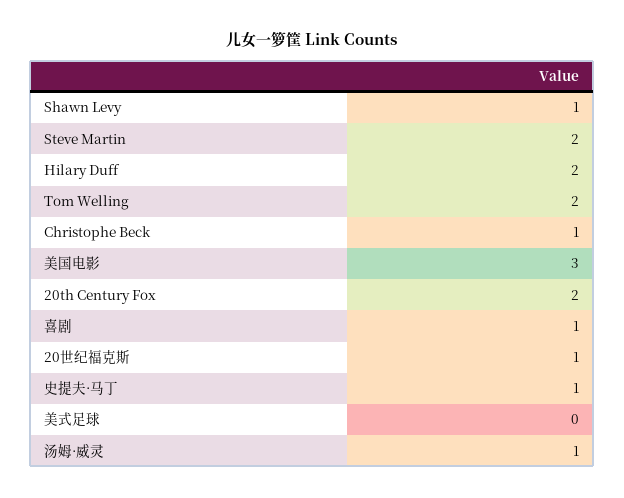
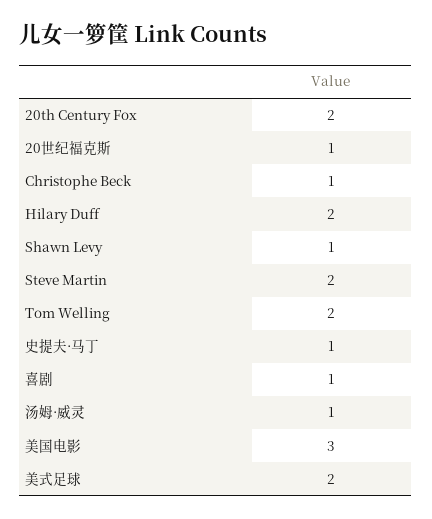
美式足球: 0 -> 2

